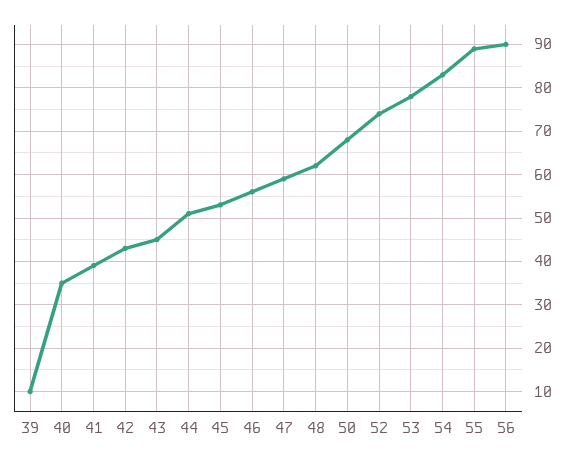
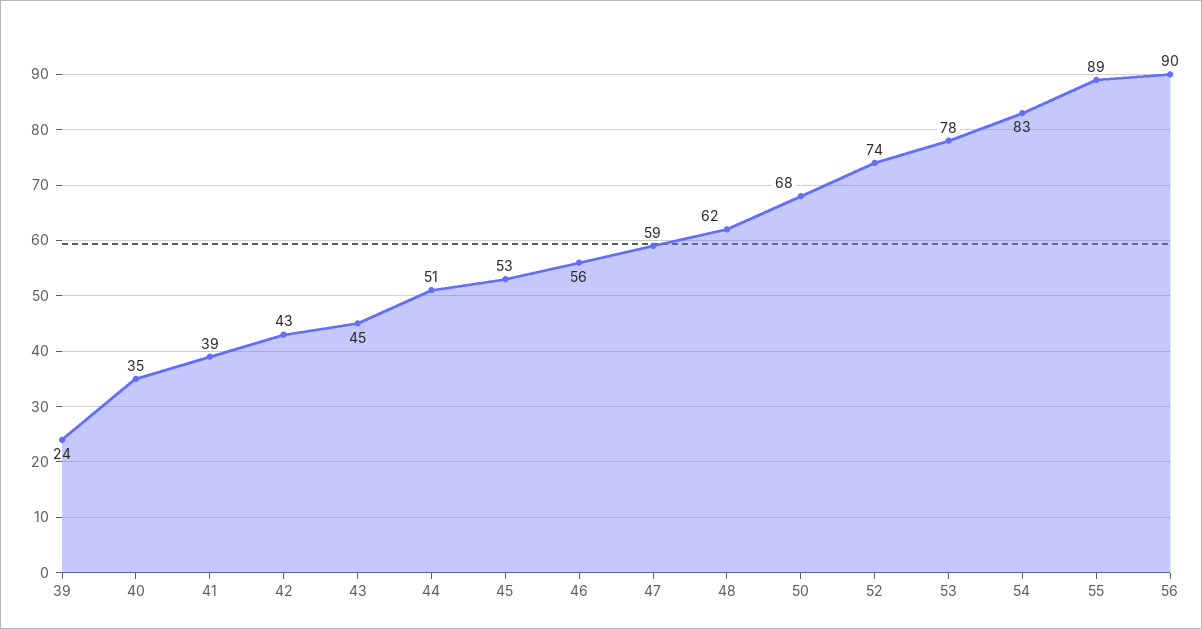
39: 10 -> 24

